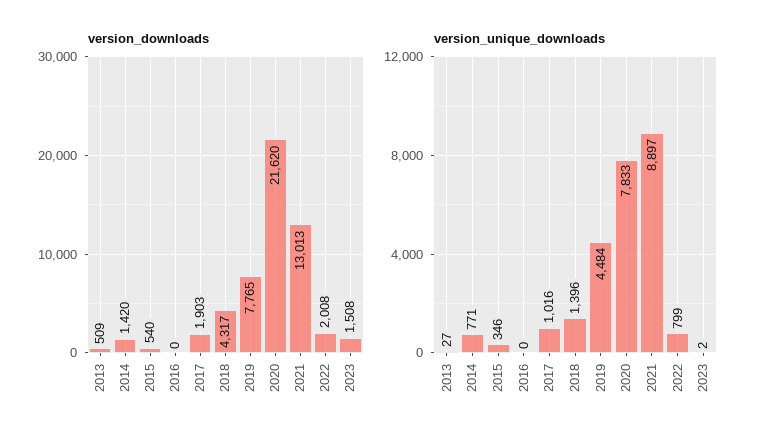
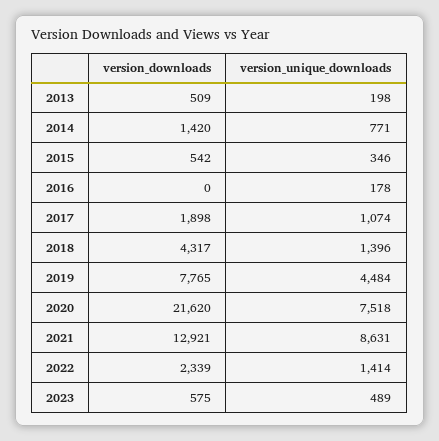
version_downloads, 2015: 540 -> 542
version_downloads, 2017: 1903 -> 1898
version_downloads, 2021: 13013 -> 12921
version_downloads, 2022: 2008 -> 2339
version_downloads, 2023: 1508 -> 575
version_unique_downloads, 2013: 27 -> 198
version_unique_downloads, 2016: 0 -> 178
version_unique_downloads, 2017: 1016 -> 1074
version_unique_downloads, 2020: 7833 -> 7518
version_unique_downloads, 2021: 8897 -> 8631
version_unique_downloads, 2022: 799 -> 1414
version_unique_downloads, 2023: 2 -> 489

